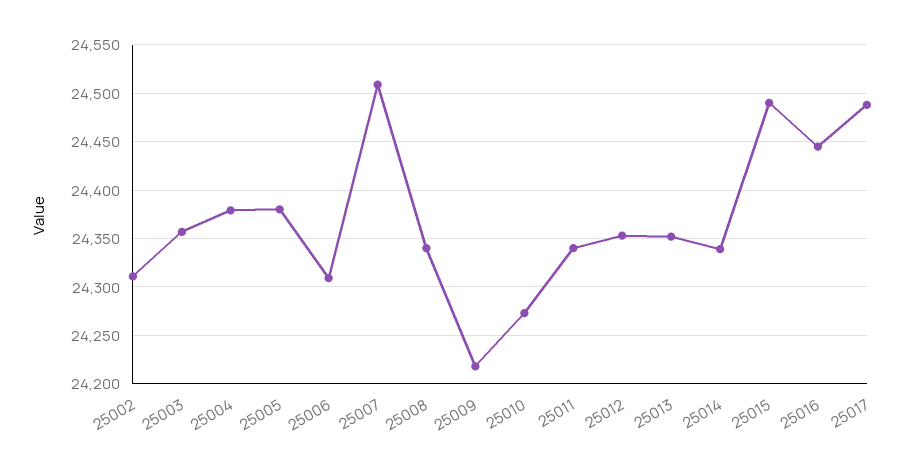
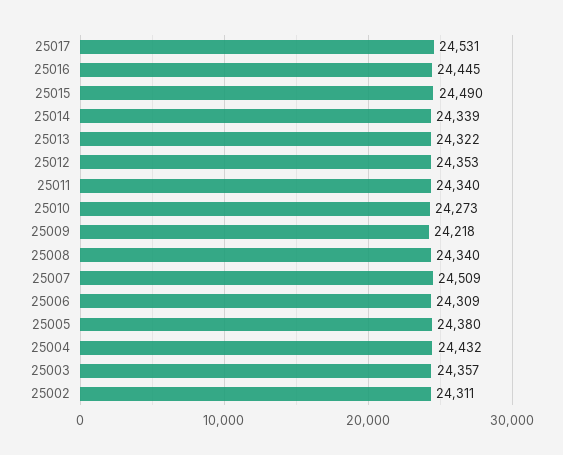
25004: 24380 -> 24432
25013: 24350 -> 24322
25017: 24490 -> 24531

